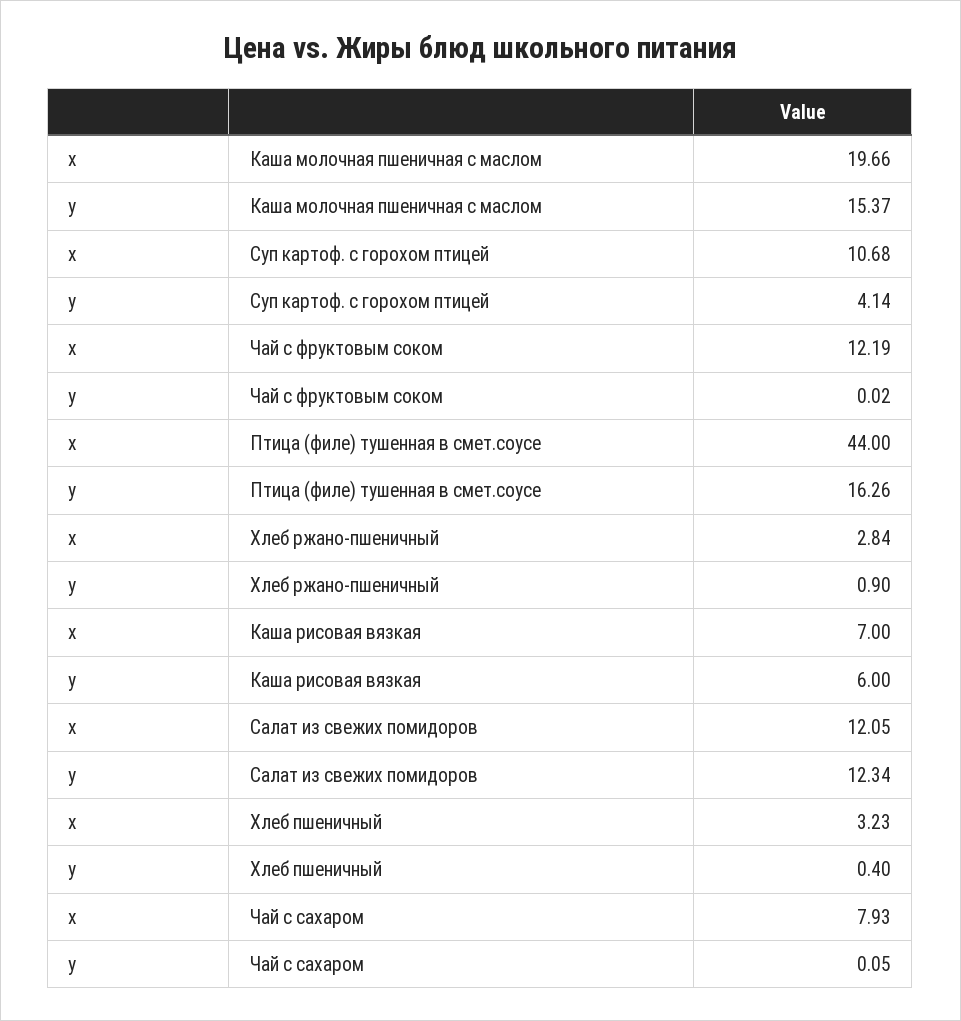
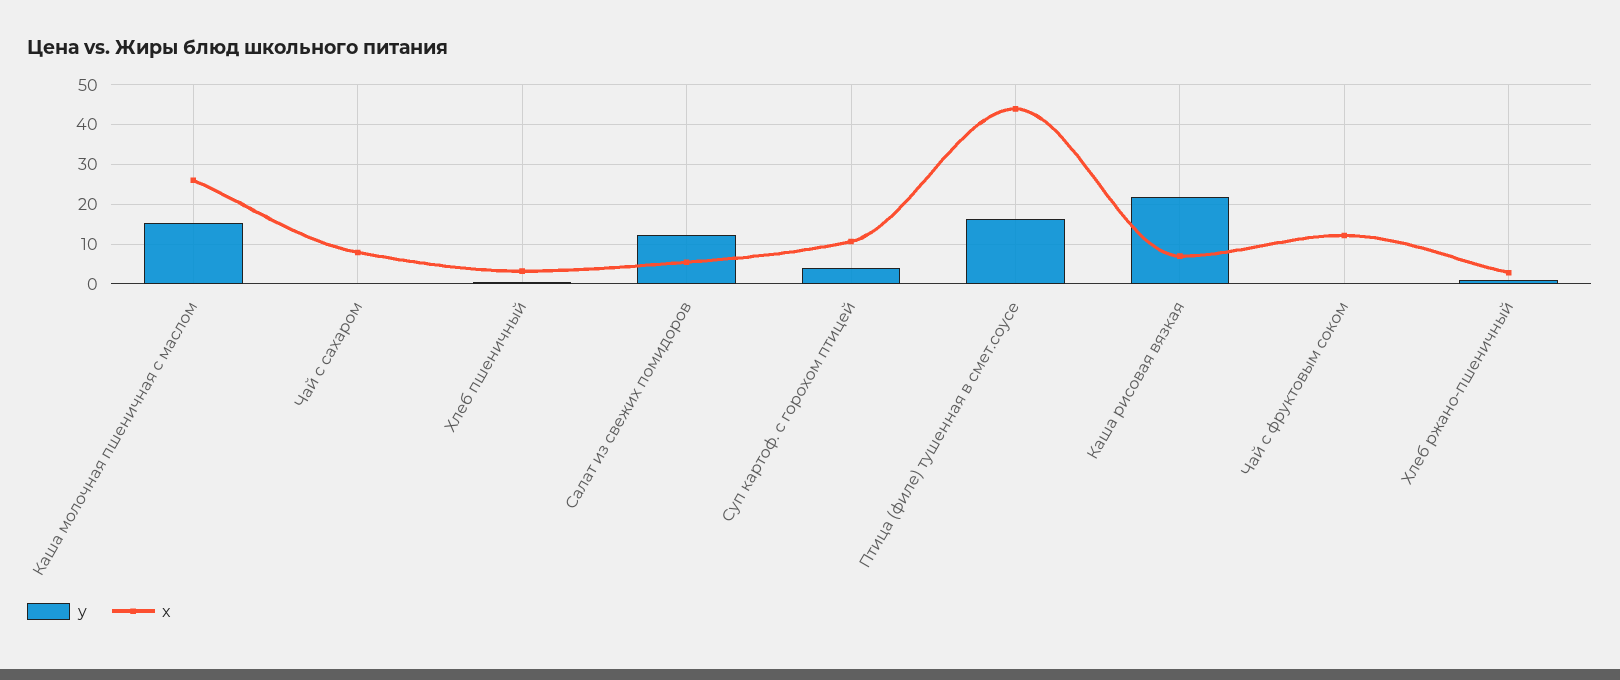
x, Каша молочная пшеничная с маслом: 19.66 -> 26
y, Каша рисовая вязкая: 6 -> 22
x, Салат из свежих помидоров: 12.05 -> 6

